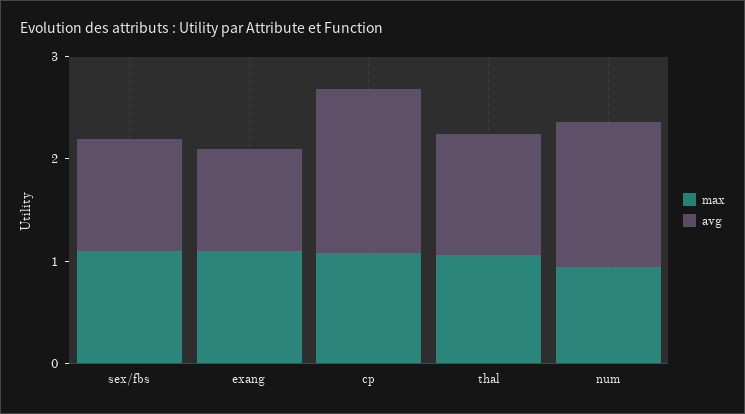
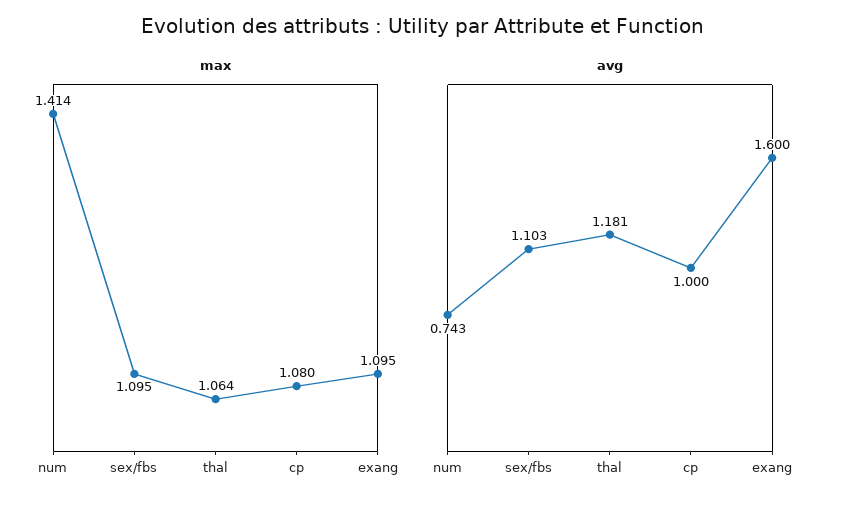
avg, exang: 1 -> 1.6
avg, cp: 1.6 -> 1
max, num: 1 -> 1.414
avg, num: 1.4 -> 0.743

